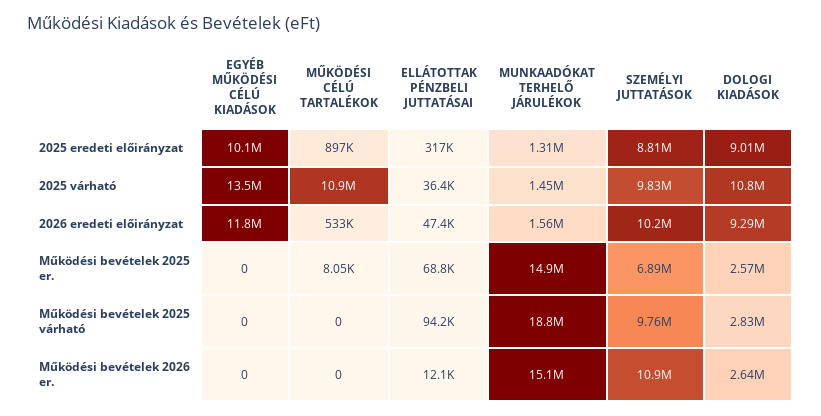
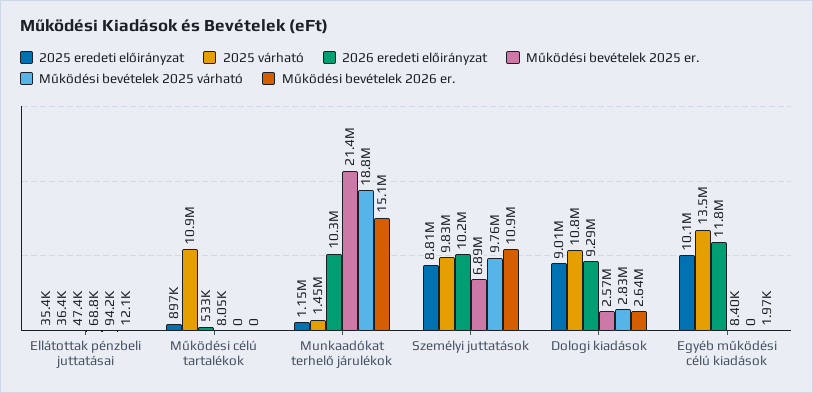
2025 eredeti előirányzat, ELLÁTOTTAK PÉNZBELI JUTTATÁSAI: 317000 -> 35400
2025 eredeti előirányzat, MUNKAADÓKAT TERHELŐ JÁRULÉKOK: 1310000 -> 1150000
2026 eredeti előirányzat, MUNKAADÓKAT TERHELŐ JÁRULÉKOK: 1560000 -> 10300000
Működési bevételek 2025 er., EGYÉB MŰKÖDÉSI CÉLÚ KIADÁSOK: 0 -> 8400
Működési bevételek 2025 er., MUNKAADÓKAT TERHELŐ JÁRULÉKOK: 14900000 -> 21400000
Működési bevételek 2026 er., EGYÉB MŰKÖDÉSI CÉLÚ KIADÁSOK: 0 -> 1970

